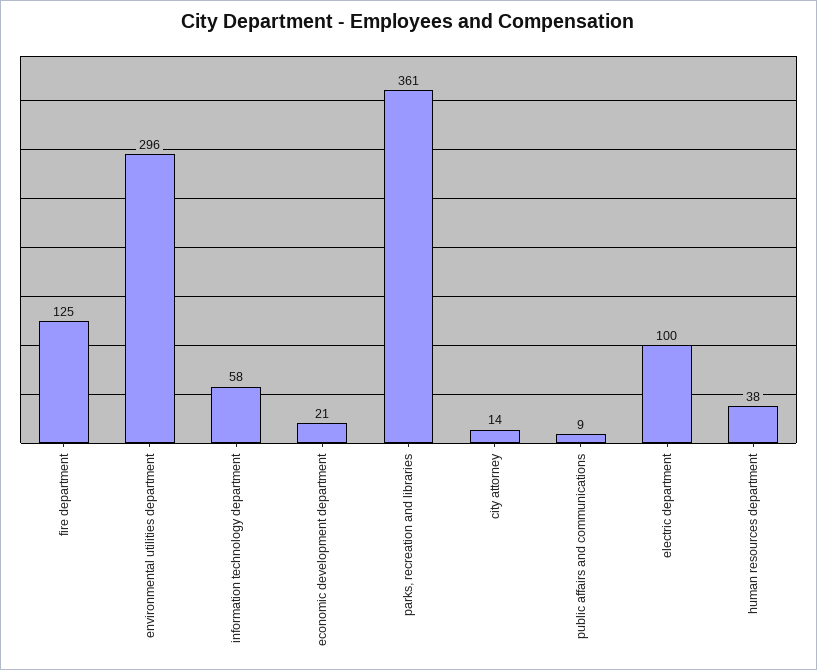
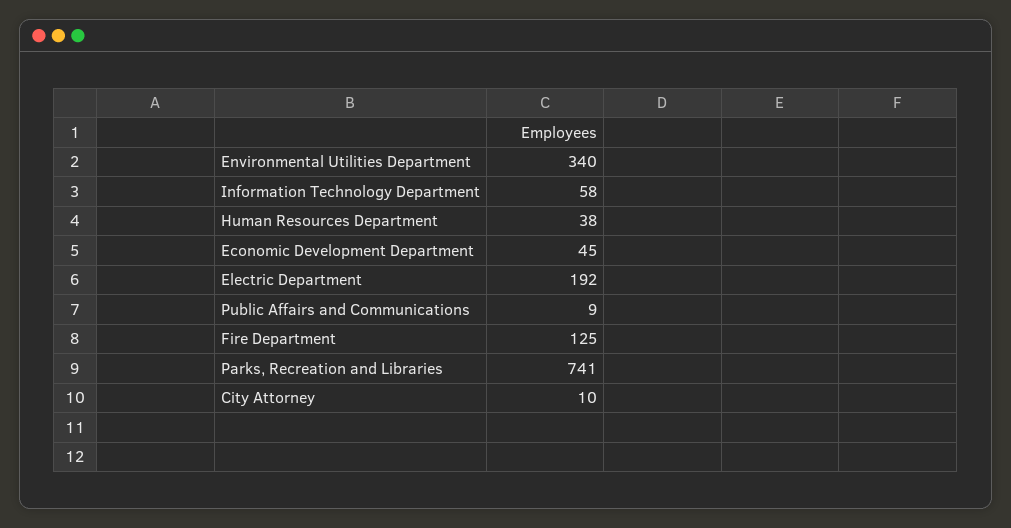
environmental utilities department: 296 -> 340
economic development department: 21 -> 45
parks, recreation and libraries: 361 -> 741
city attorney: 14 -> 10
electric department: 100 -> 192

